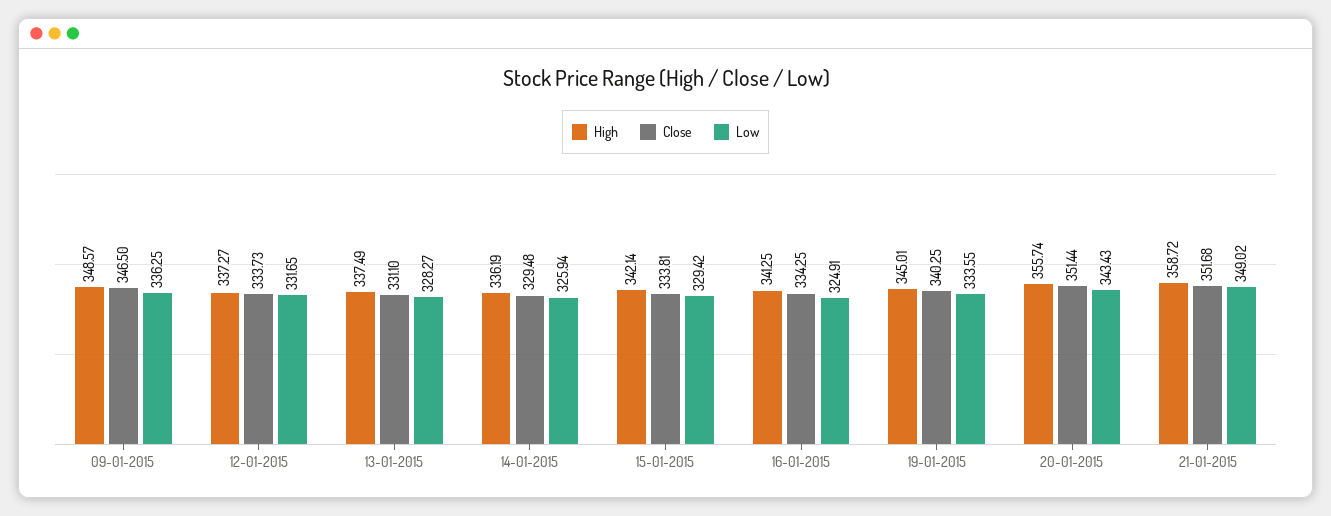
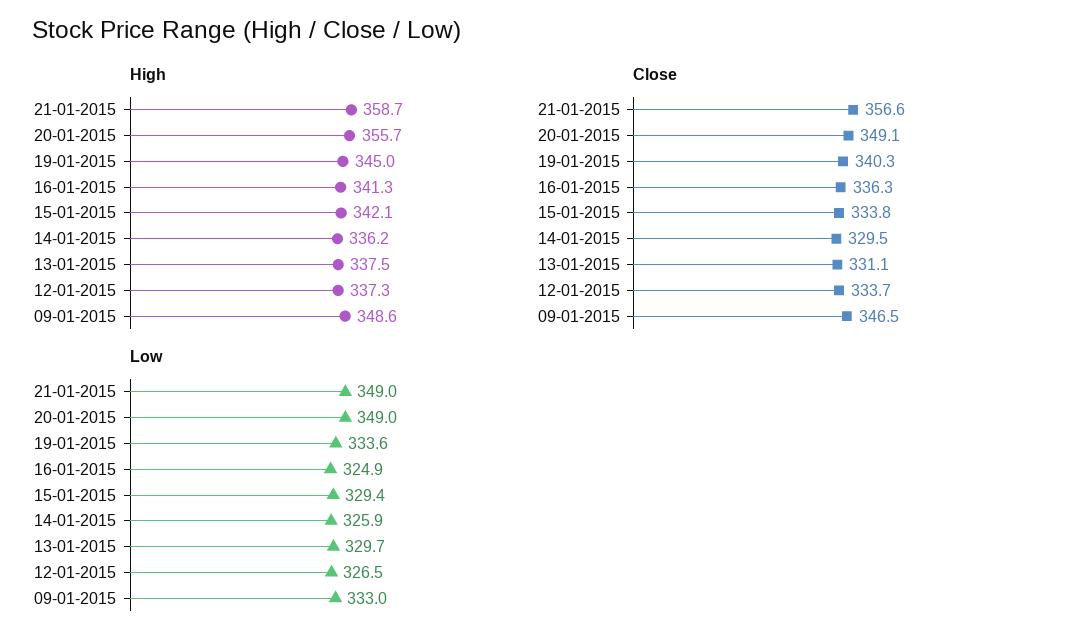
Low, 09-01-2015: 336.25 -> 333
Low, 12-01-2015: 331.65 -> 326.5
Low, 13-01-2015: 328.27 -> 329.7
Close, 16-01-2015: 334.25 -> 336.3
Close, 20-01-2015: 351.44 -> 349.1
Low, 20-01-2015: 343.43 -> 349
Close, 21-01-2015: 351.68 -> 356.6

